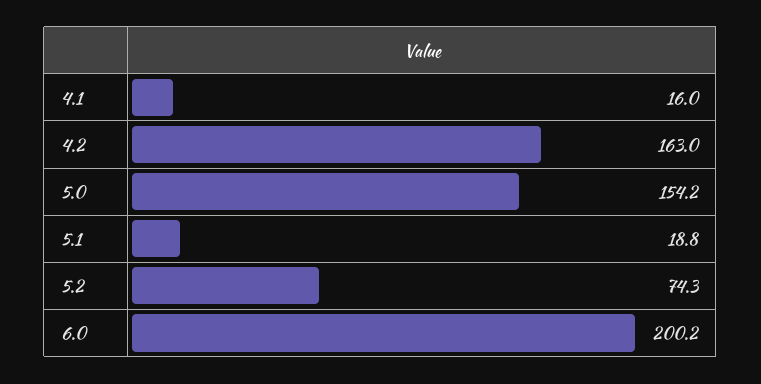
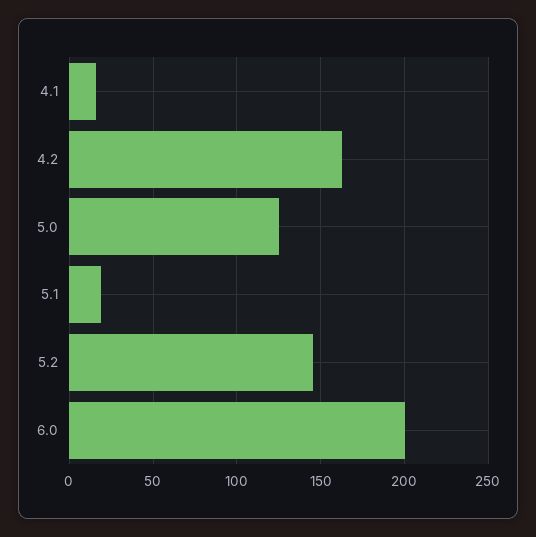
5.0: 154.2 -> 125
5.2: 74.3 -> 145

